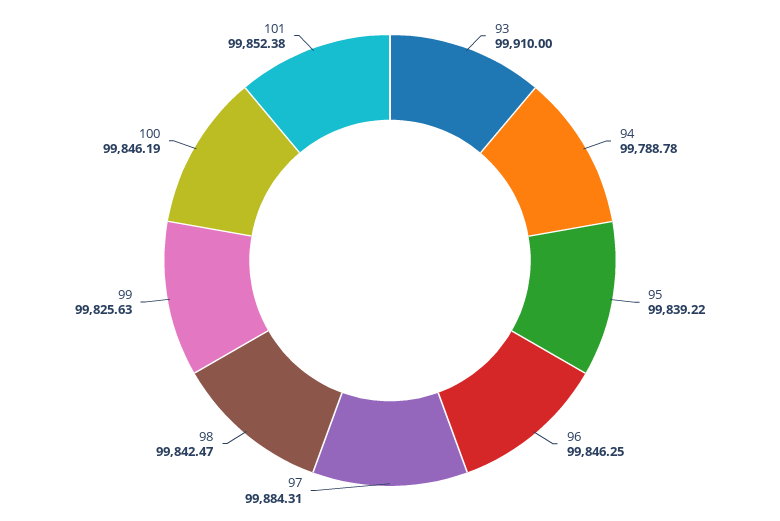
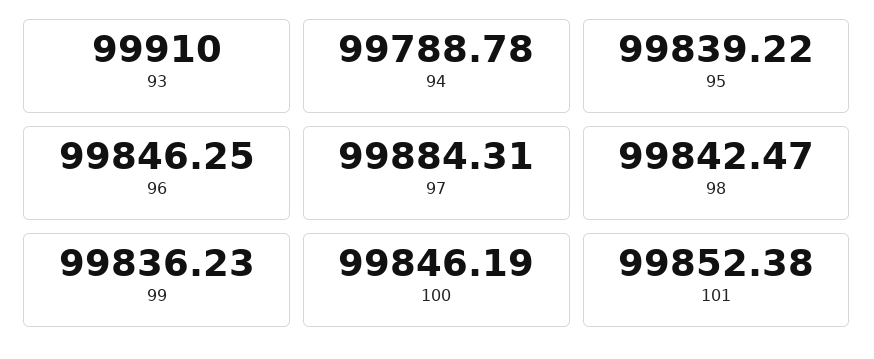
99: 99825.63 -> 99836.23

